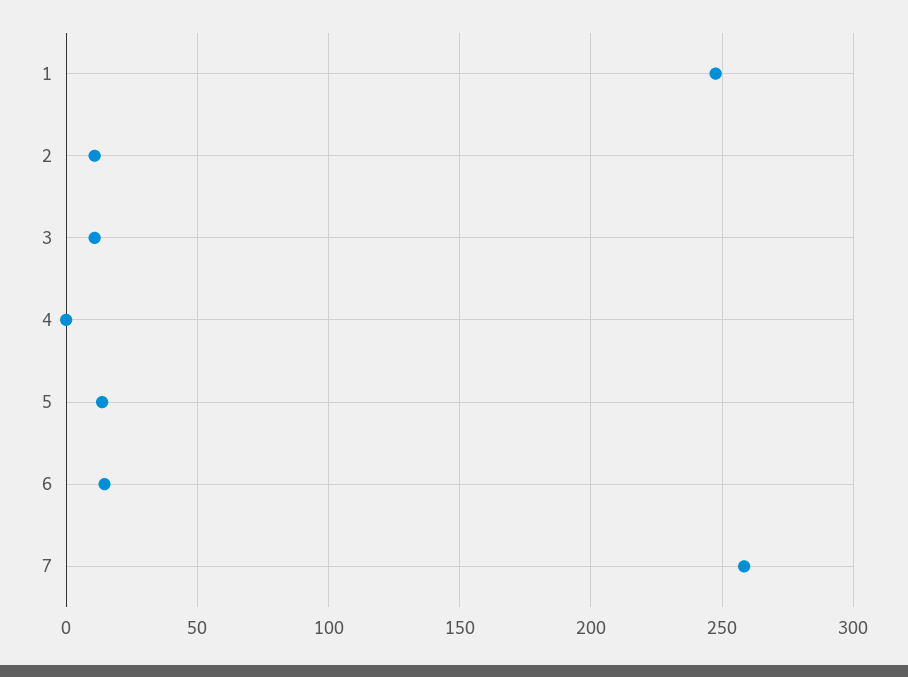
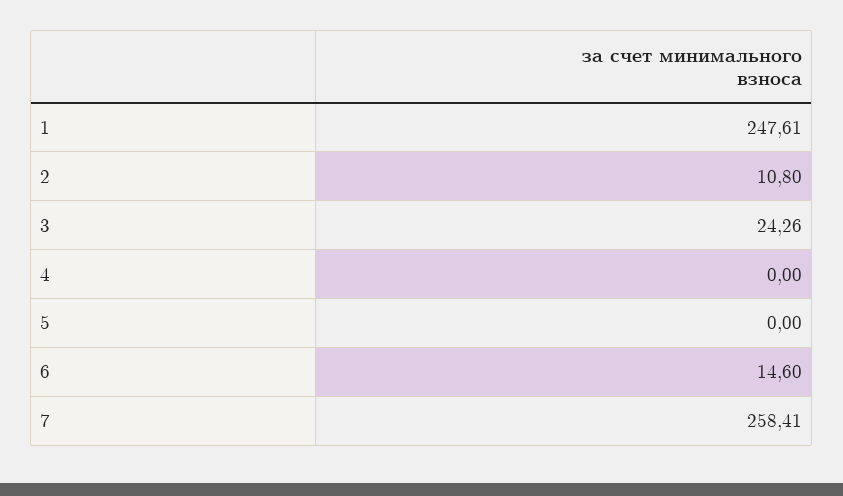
3: 10 -> 24.26
5: 15 -> 0

